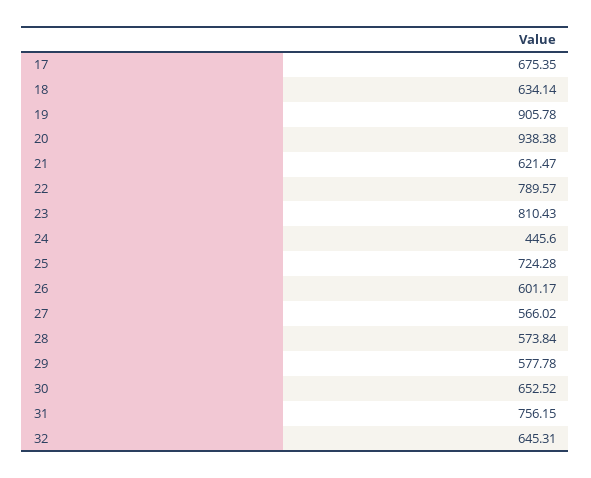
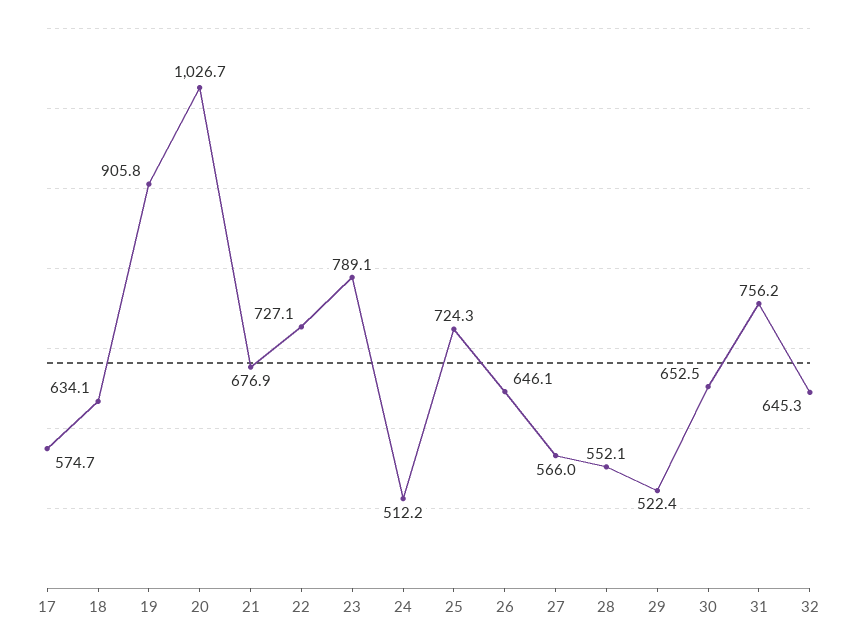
17: 675.35 -> 574.7
20: 938.38 -> 1026.7
21: 621.47 -> 676.9
22: 789.57 -> 727.1
23: 810.43 -> 789.1
24: 445.6 -> 512.2
26: 601.17 -> 646.1
28: 573.84 -> 552.1
29: 577.78 -> 522.4

